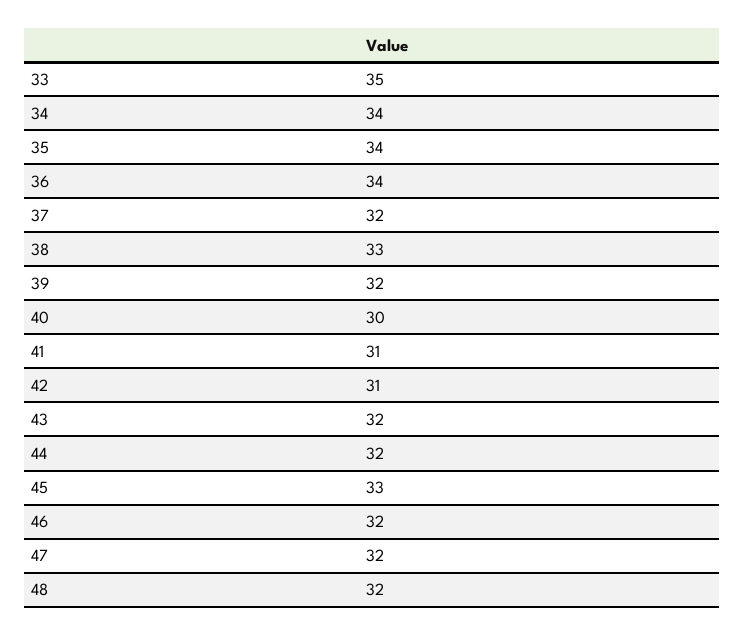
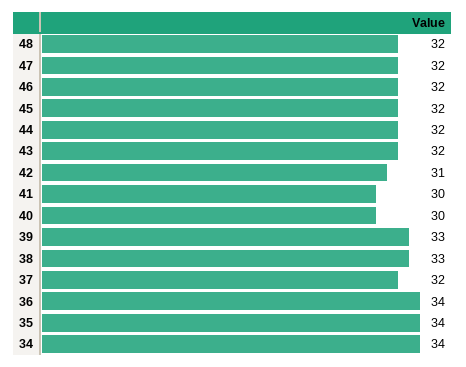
33: 35 -> none
39: 32 -> 33
41: 31 -> 30
45: 33 -> 32

